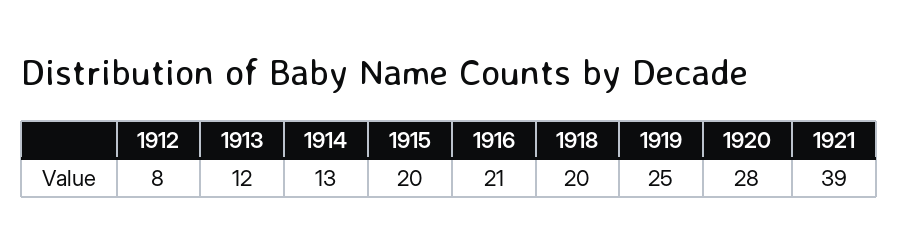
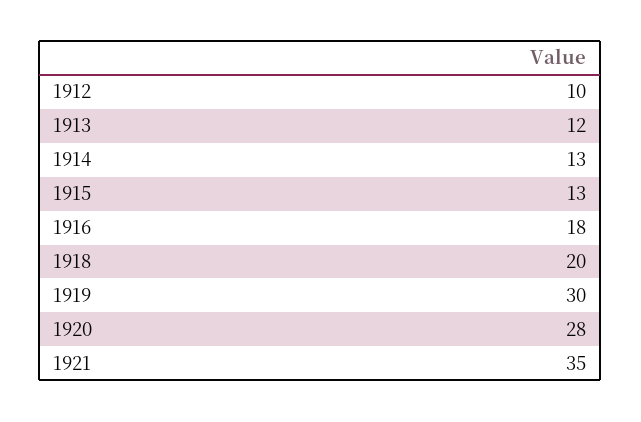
1912: 8 -> 10
1915: 20 -> 13
1916: 21 -> 18
1919: 25 -> 30
1921: 39 -> 35

